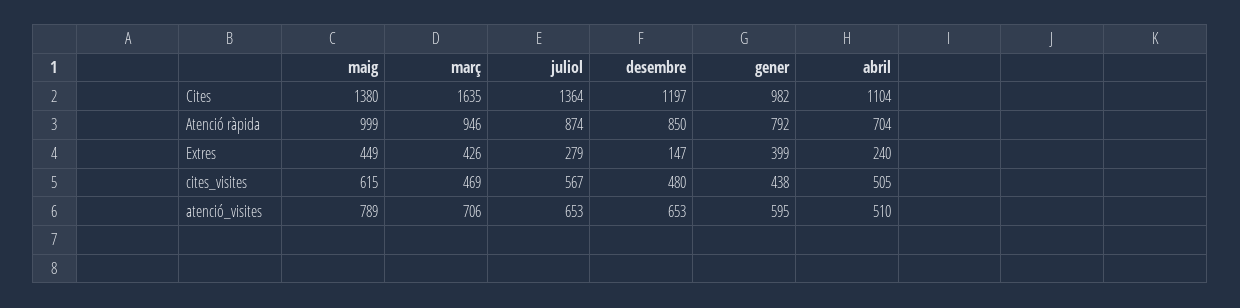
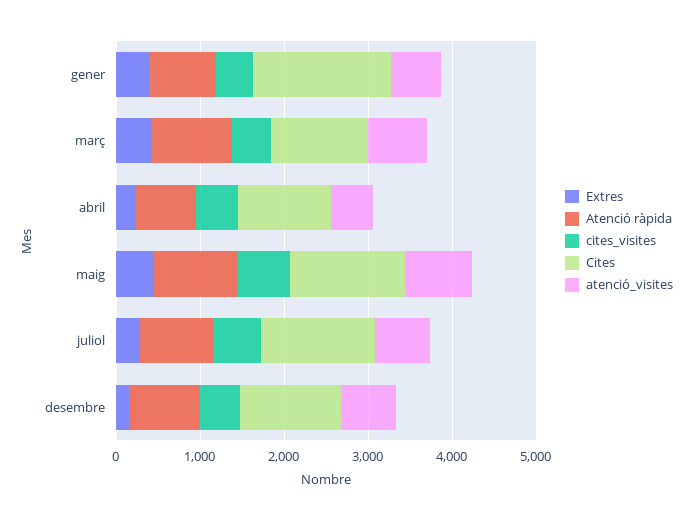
Cites, març: 1635 -> 1200
Cites, gener: 982 -> 1600

